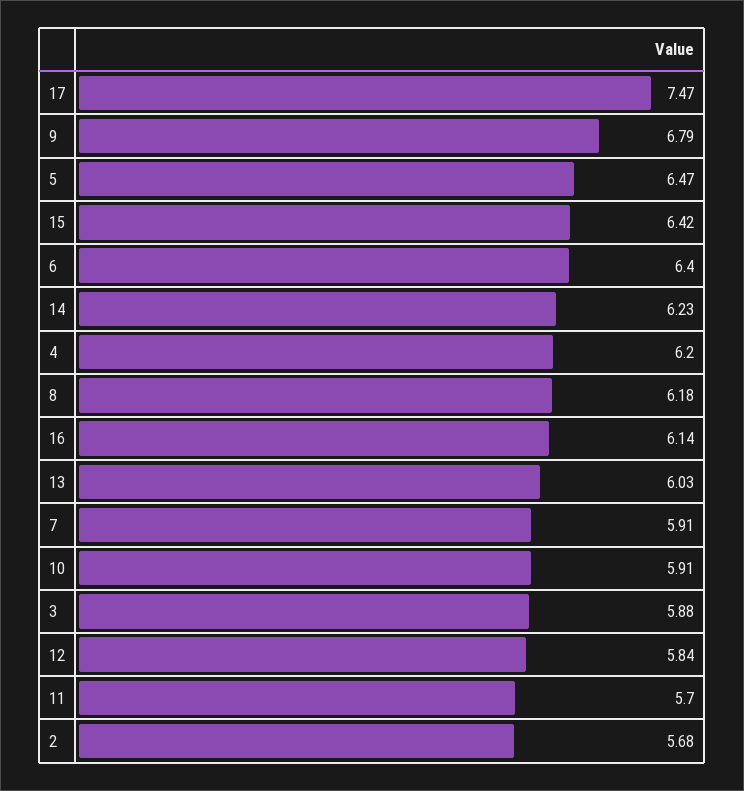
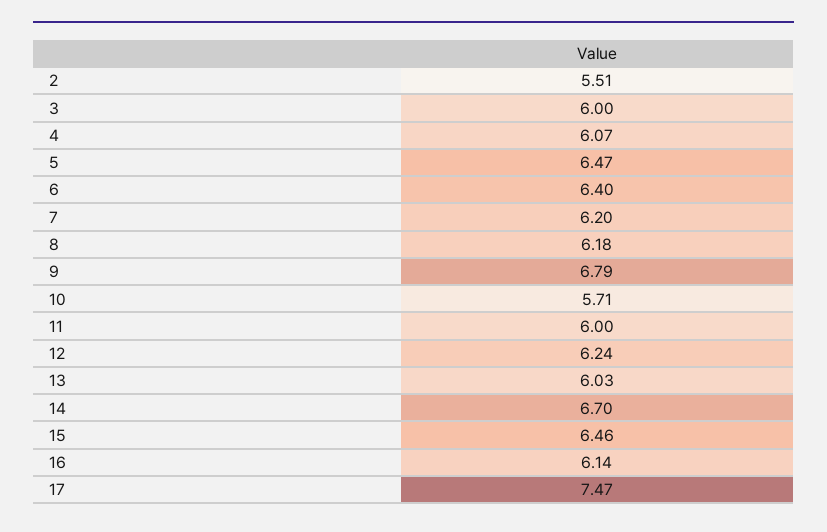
15: 6.42 -> 6.46
14: 6.23 -> 6.7
4: 6.2 -> 6.07
7: 5.91 -> 6.2
10: 5.91 -> 5.71
3: 5.88 -> 6
12: 5.84 -> 6.24
11: 5.7 -> 6
2: 5.68 -> 5.51

